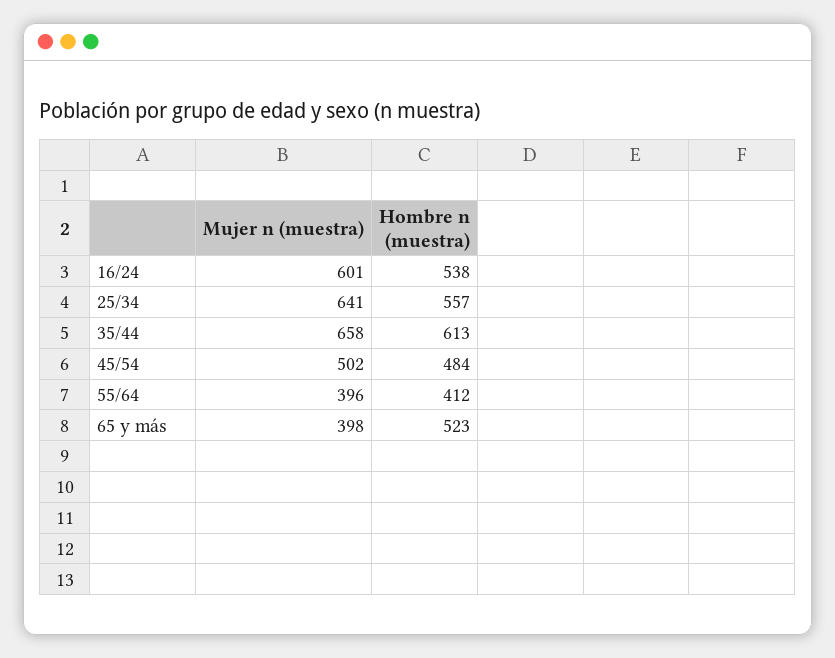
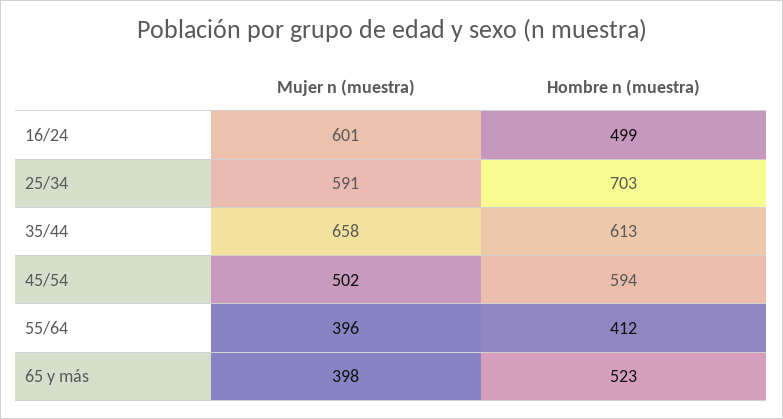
Hombre n (muestra), 16/24: 538 -> 499
Mujer n (muestra), 25/34: 641 -> 591
Hombre n (muestra), 25/34: 557 -> 703
Hombre n (muestra), 45/54: 484 -> 594

